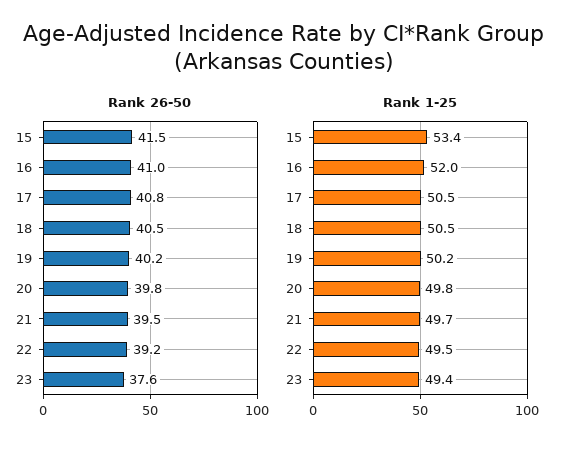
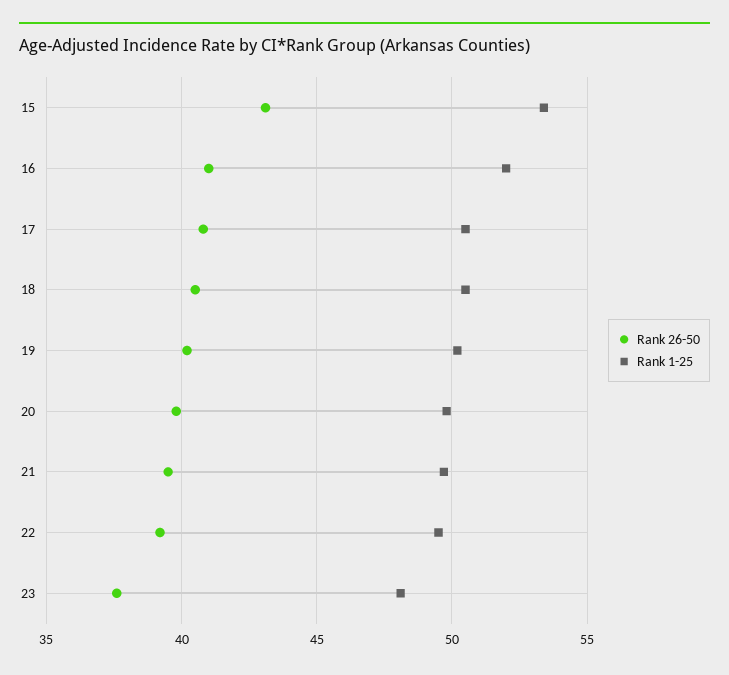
Rank 26-50, 15: 41.5 -> 43
Rank 1-25, 23: 49.4 -> 48

